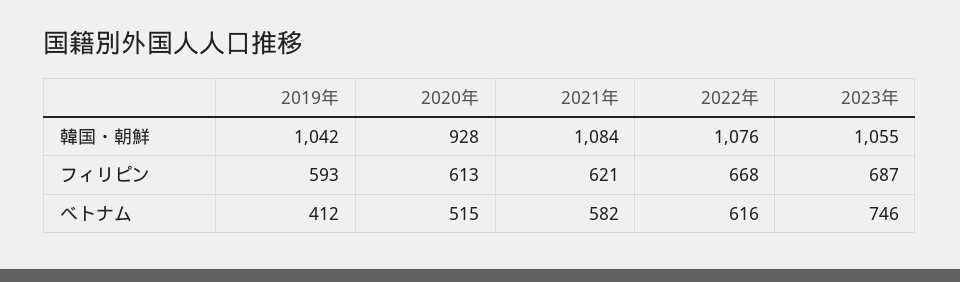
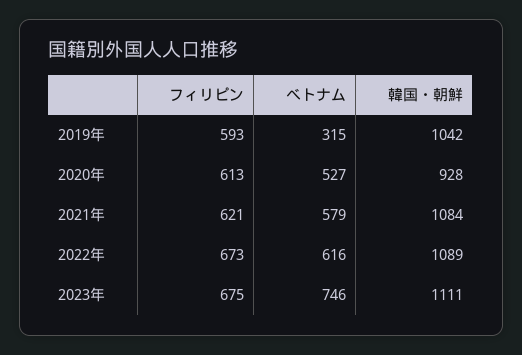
2022年, 韓国・朝鮮: 1076 -> 1089
2023年, 韓国・朝鮮: 1055 -> 1111
2022年, フィリピン: 668 -> 673
2023年, フィリピン: 687 -> 675
2019年, べトナム: 412 -> 315
2020年, べトナム: 515 -> 527
2021年, べトナム: 582 -> 579

